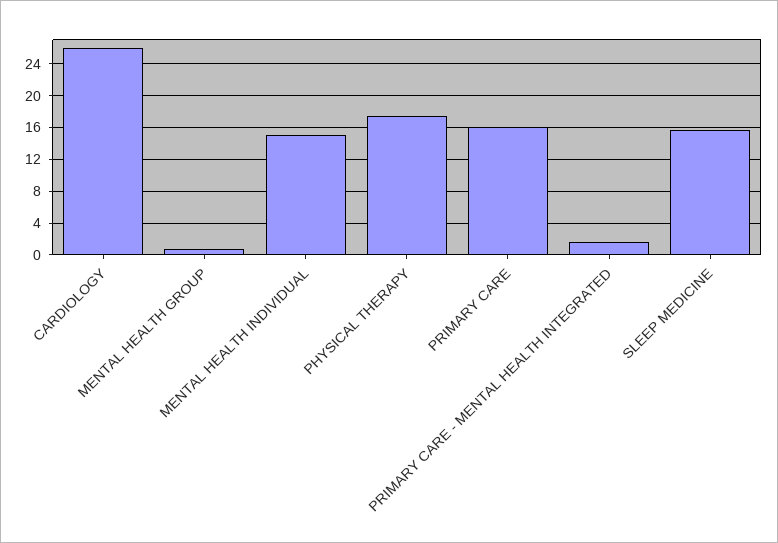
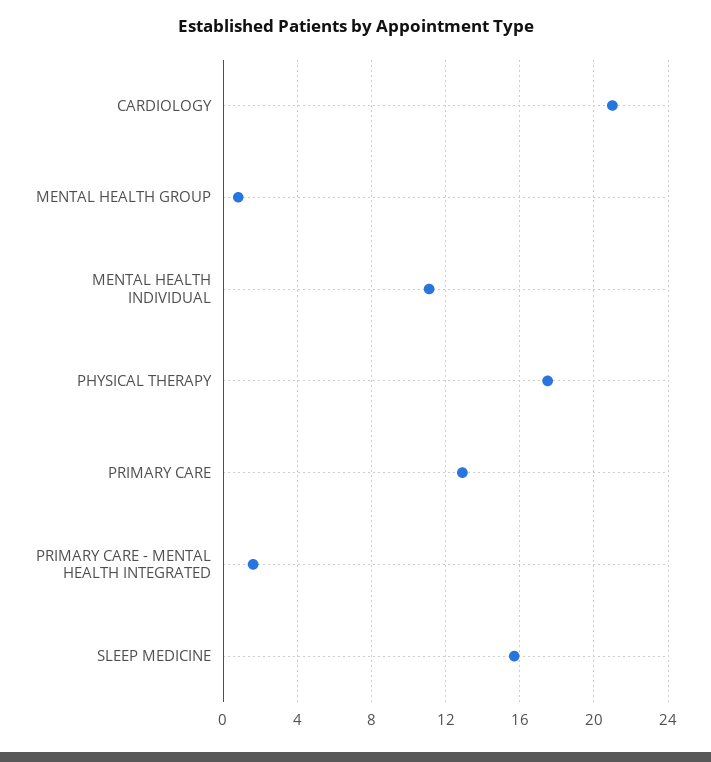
CARDIOLOGY: 26 -> 21
MENTAL HEALTH INDIVIDUAL: 15 -> 11
PRIMARY CARE: 16 -> 13

